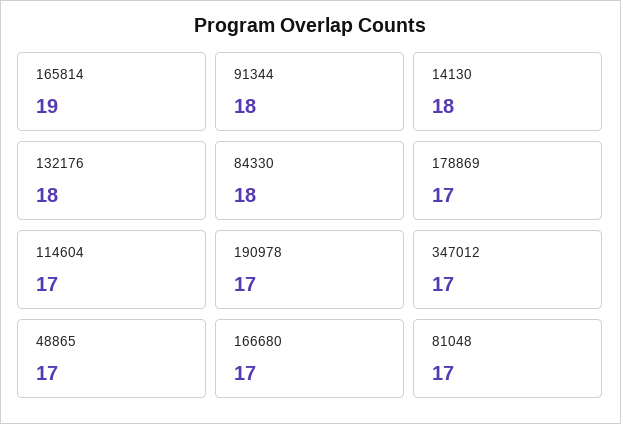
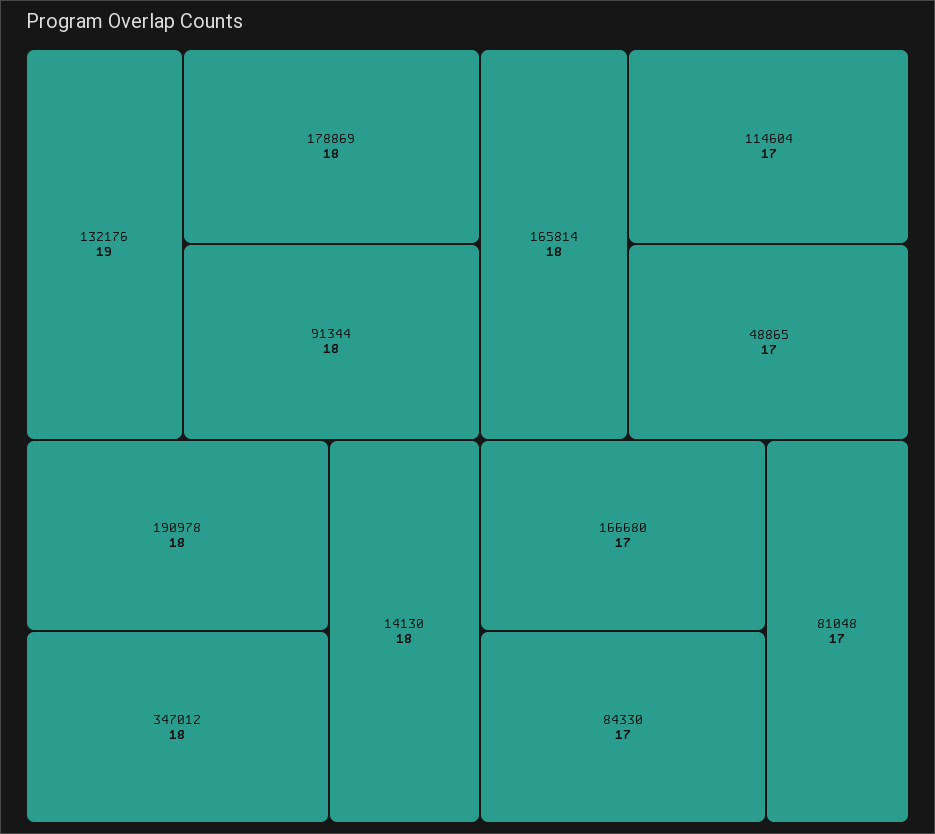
165814: 19 -> 18
132176: 18 -> 19
84330: 18 -> 17
178869: 17 -> 18
190978: 17 -> 18
347012: 17 -> 18

